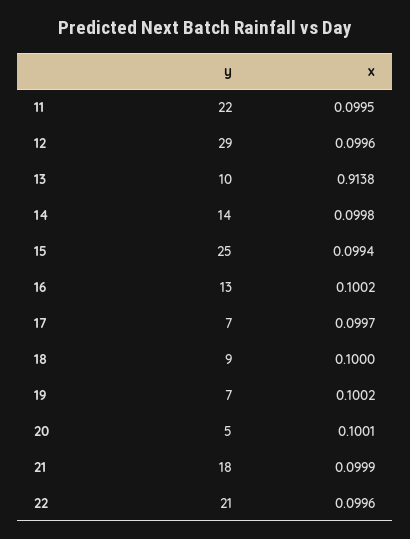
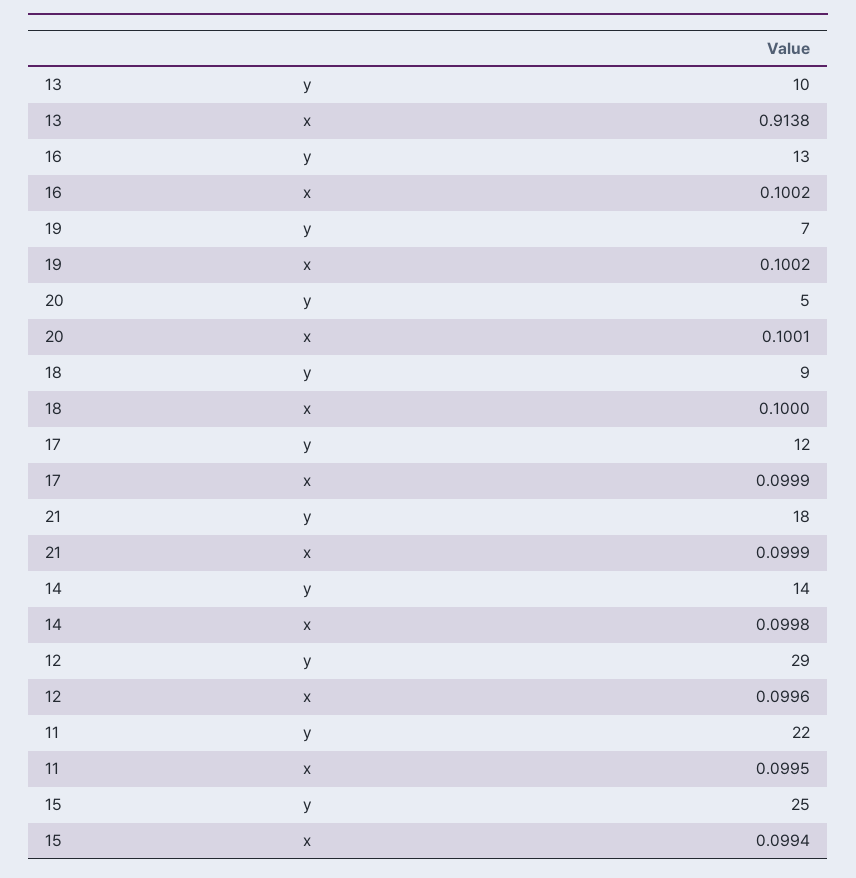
y, 17: 7 -> 12
x, 17: 0.0997 -> 0.0999
y, 22: 21 -> none
x, 22: 0.0996 -> none

